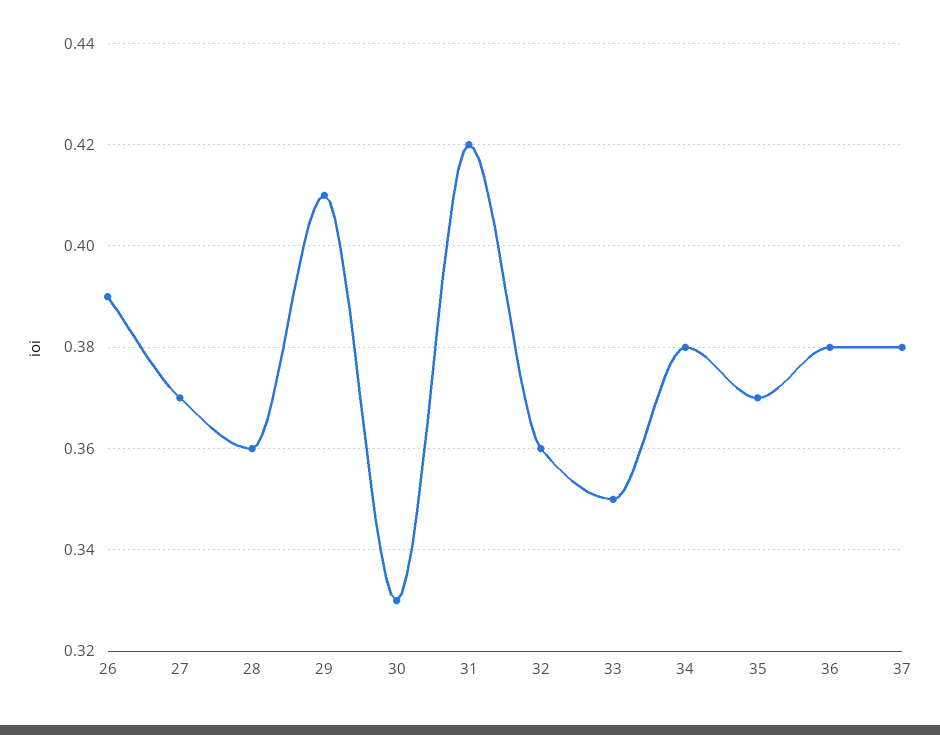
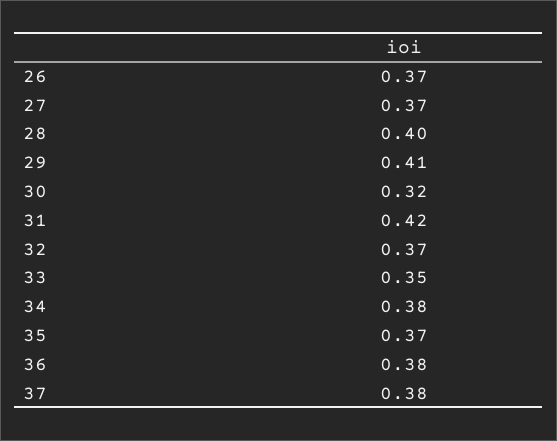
26: 0.39 -> 0.37
28: 0.36 -> 0.4
30: 0.33 -> 0.32
32: 0.36 -> 0.37

